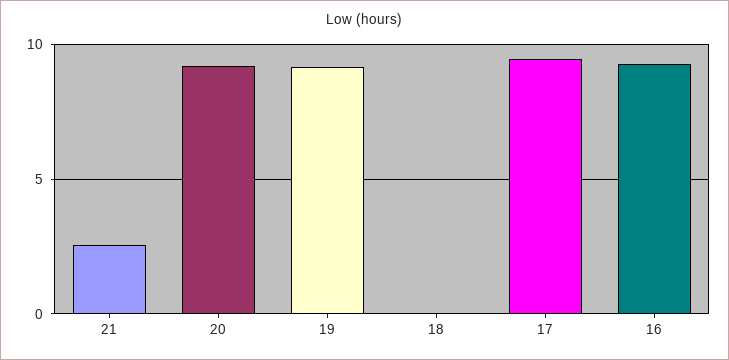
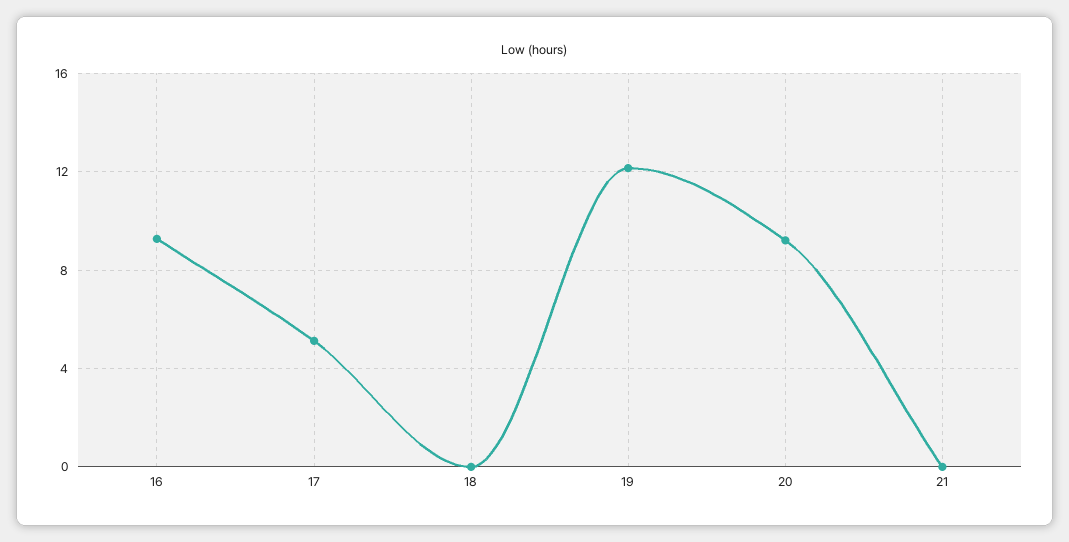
21: 2.5 -> 0
19: 9 -> 12
17: 9.5 -> 5

